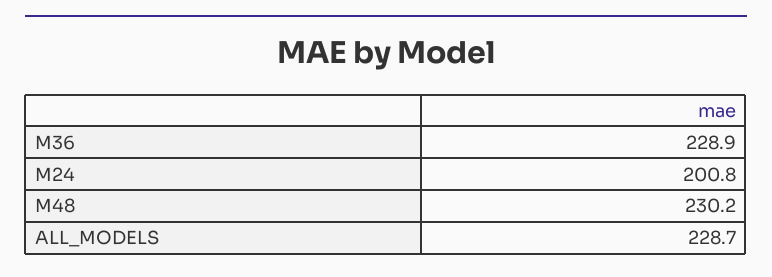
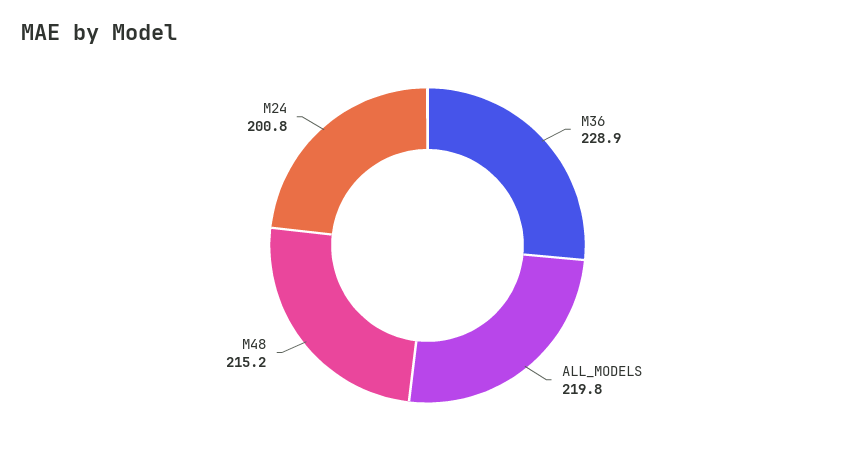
M48: 230.2 -> 215.2
ALL_MODELS: 228.7 -> 219.8

